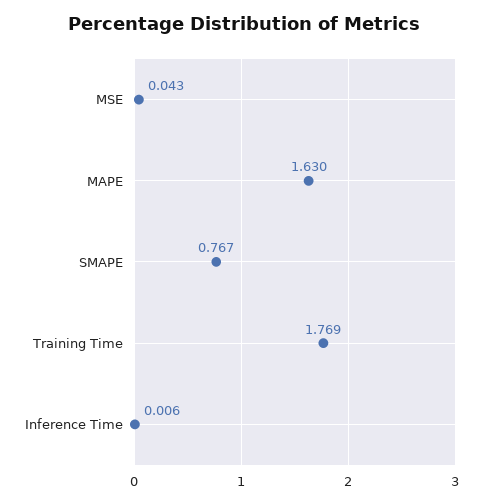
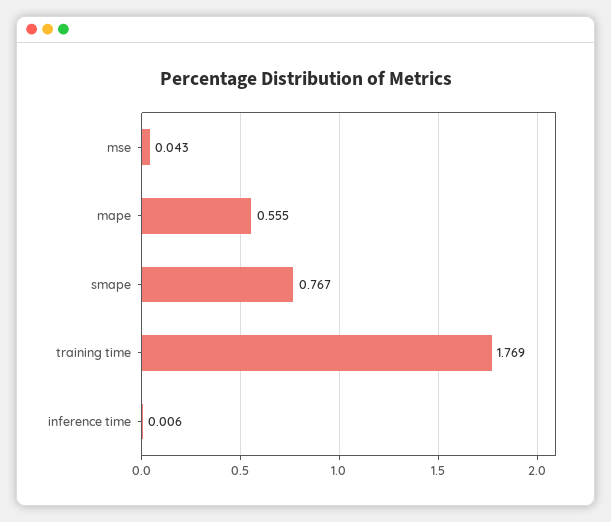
MAPE: 1.63 -> 0.555

